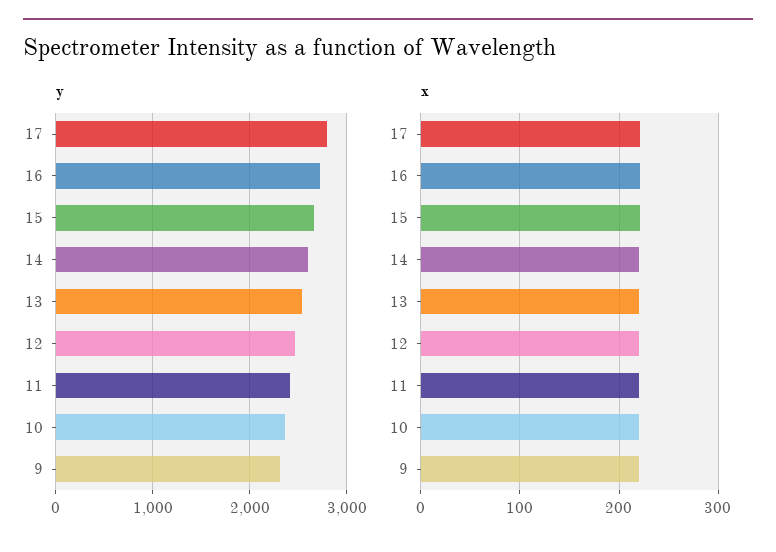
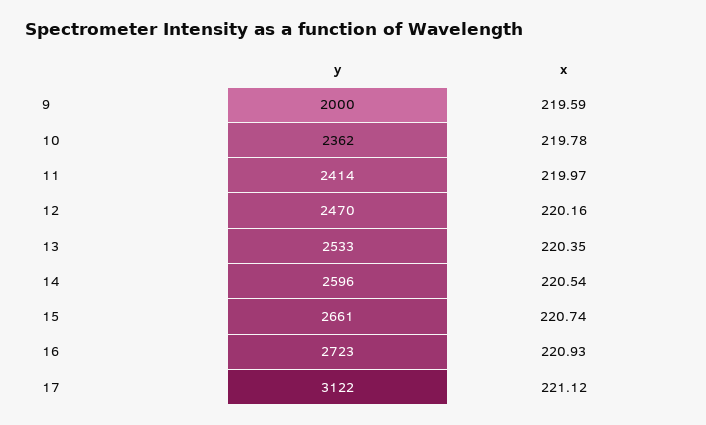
y, 17: 2800 -> 3122
y, 9: 2300 -> 2000

